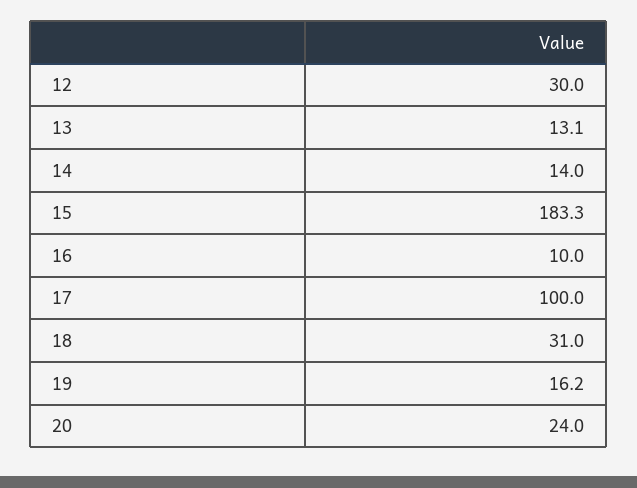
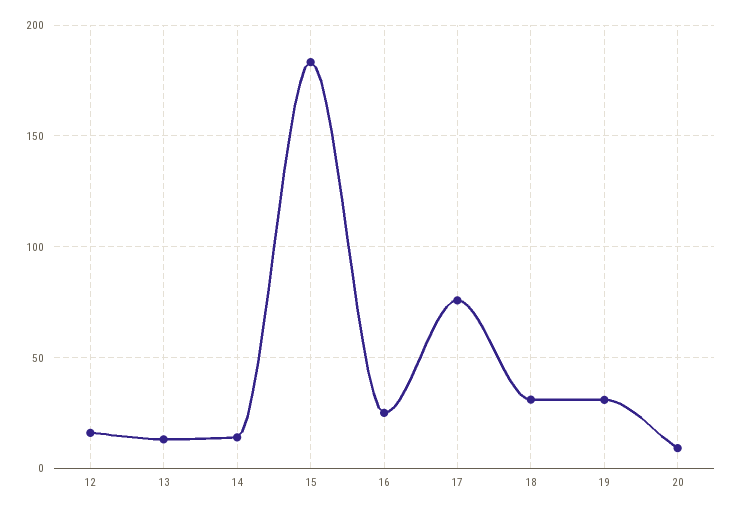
12: 30 -> 15
16: 10 -> 25
17: 100 -> 75
19: 16.2 -> 30
20: 24 -> 10

